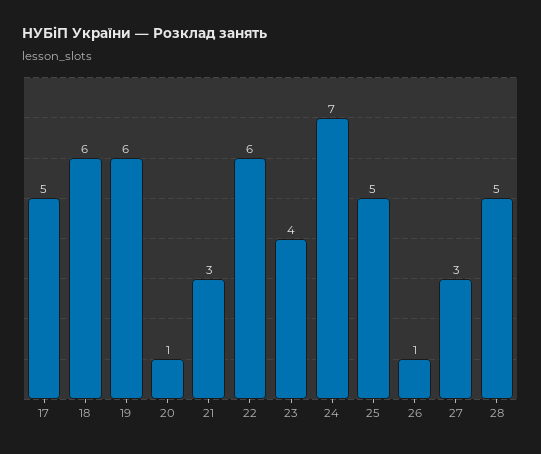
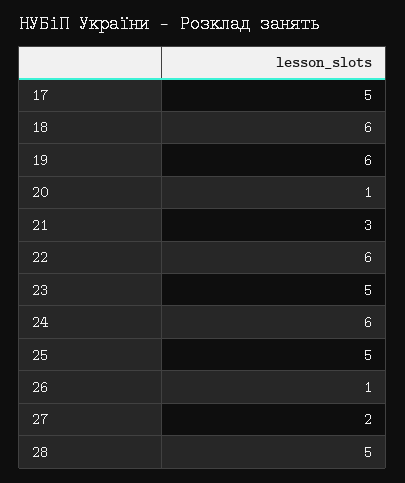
23: 4 -> 5
24: 7 -> 6
27: 3 -> 2

